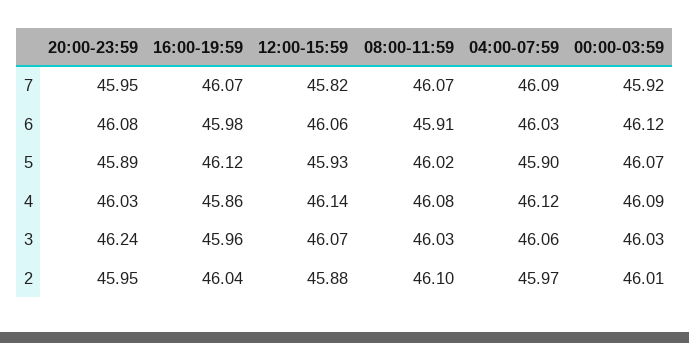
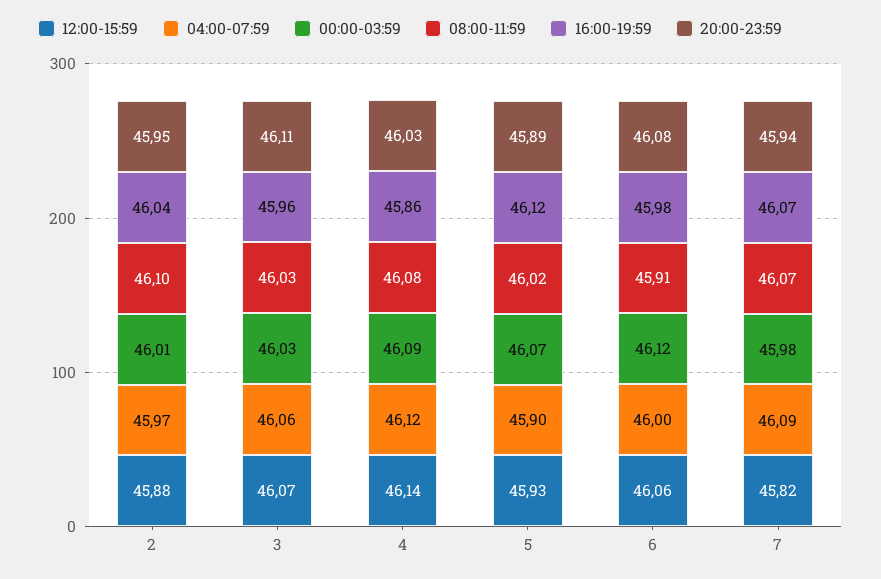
20:00-23:59, 7: 45.95 -> 45.94
00:00-03:59, 7: 45.92 -> 45.98
04:00-07:59, 6: 46.03 -> 46
20:00-23:59, 3: 46.24 -> 46.11

